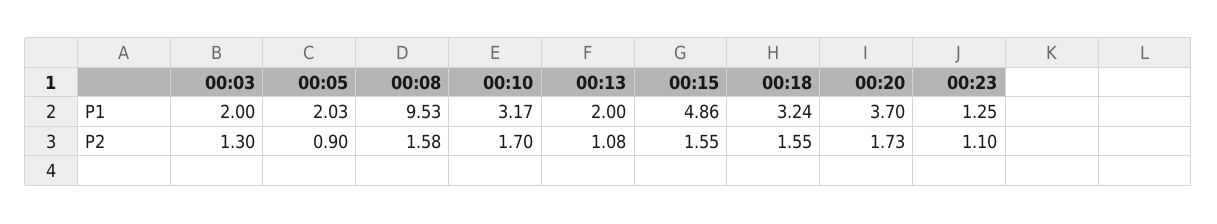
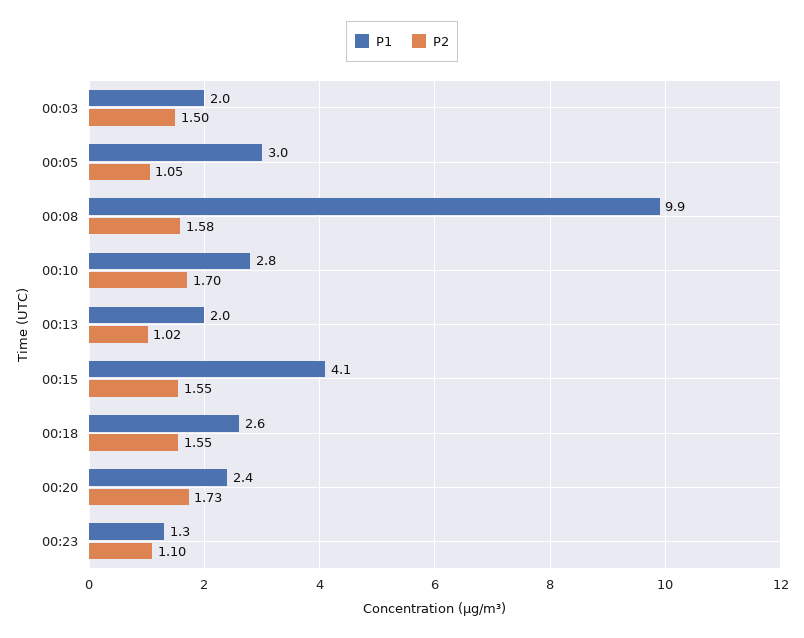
P1, 00:05: 2.03 -> 3
P1, 00:08: 9.53 -> 9.9
P1, 00:10: 3.17 -> 2.8
P1, 00:15: 4.86 -> 4.1
P1, 00:18: 3.24 -> 2.6
P1, 00:20: 3.7 -> 2.4
P2, 00:03: 1.3 -> 1.5
P2, 00:05: 0.9 -> 1.05
P2, 00:13: 1.08 -> 1.02

